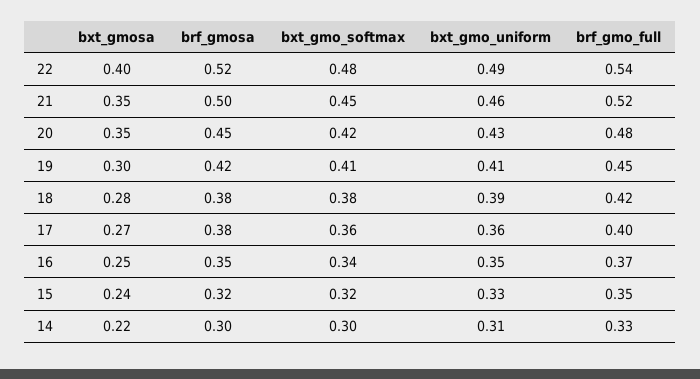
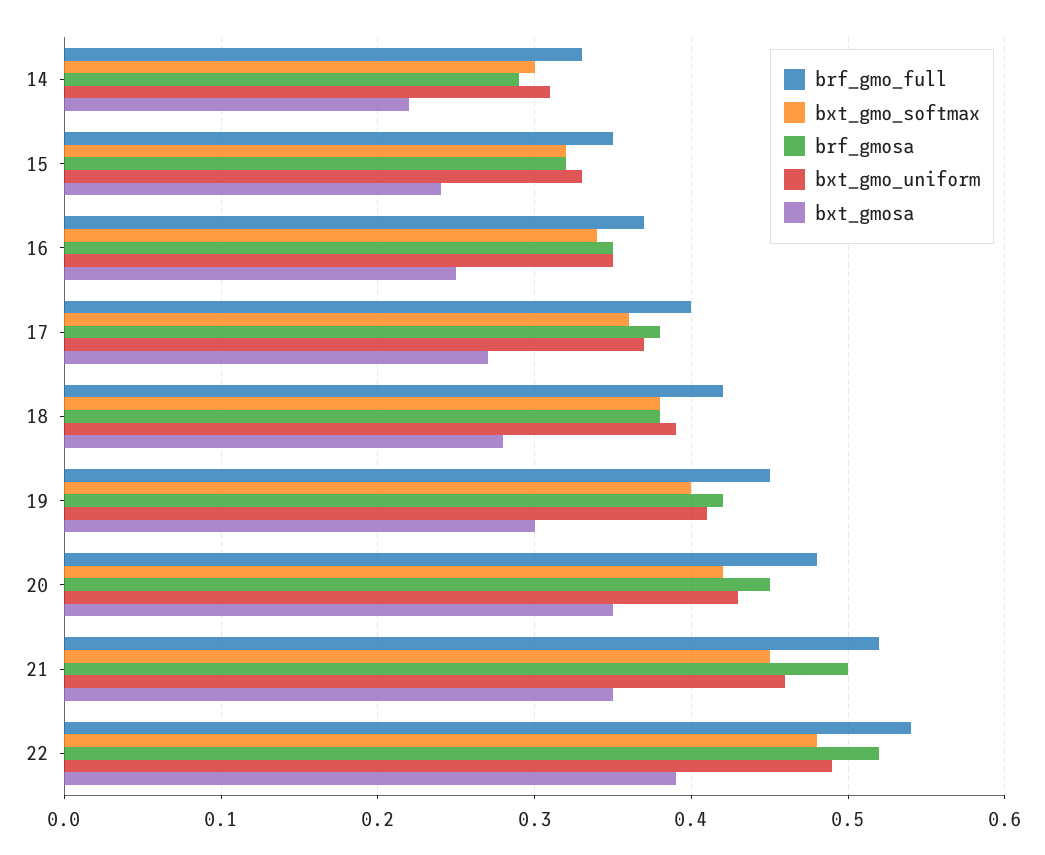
bxt_gmosa, 22: 0.4 -> 0.39
bxt_gmo_softmax, 19: 0.41 -> 0.4
bxt_gmo_uniform, 17: 0.36 -> 0.37
brf_gmosa, 14: 0.3 -> 0.29

